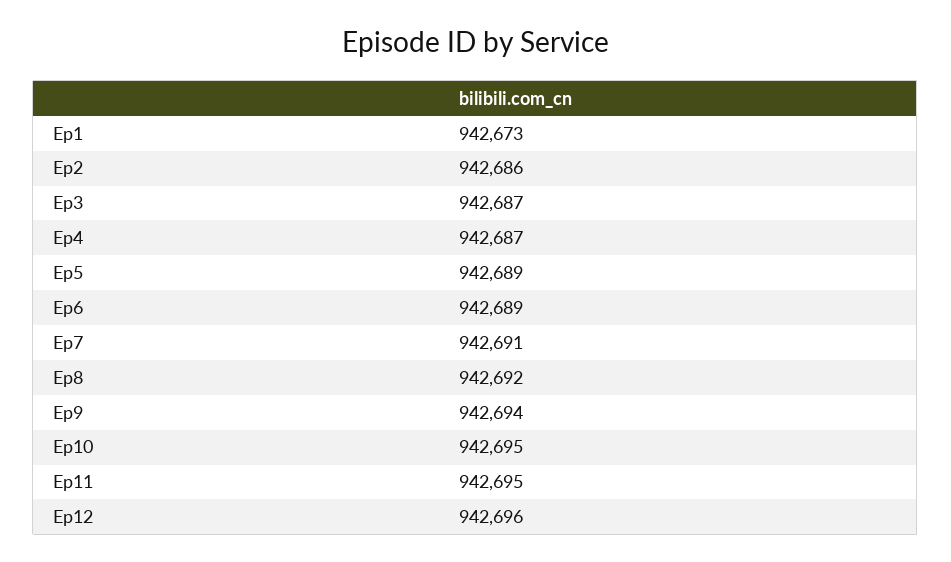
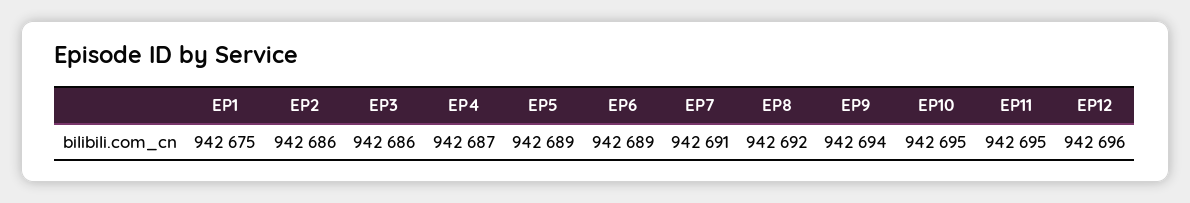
Ep1: 942673 -> 942675
Ep3: 942687 -> 942686

